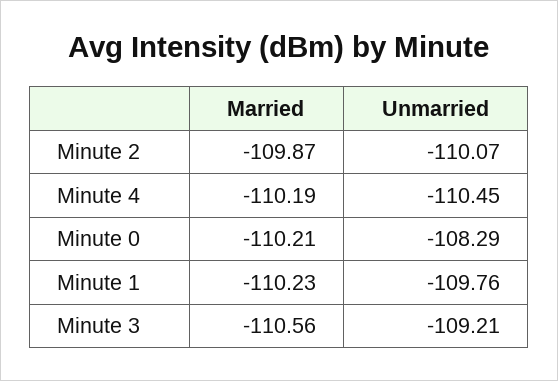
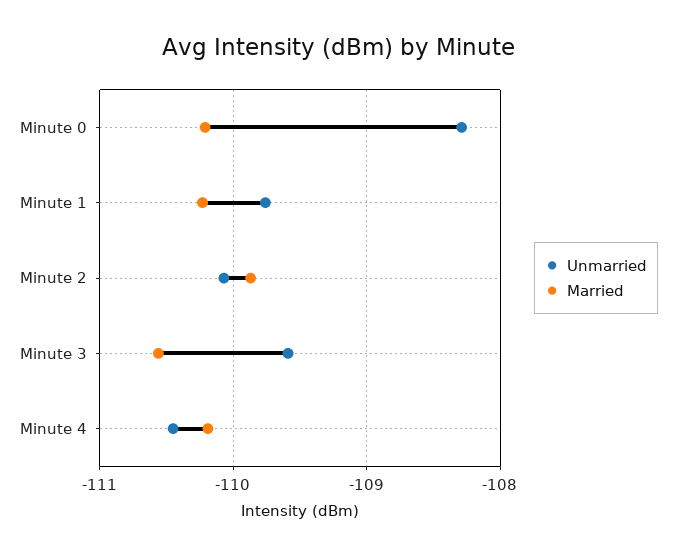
Unmarried, Minute 3: -109.21 -> -109.6

